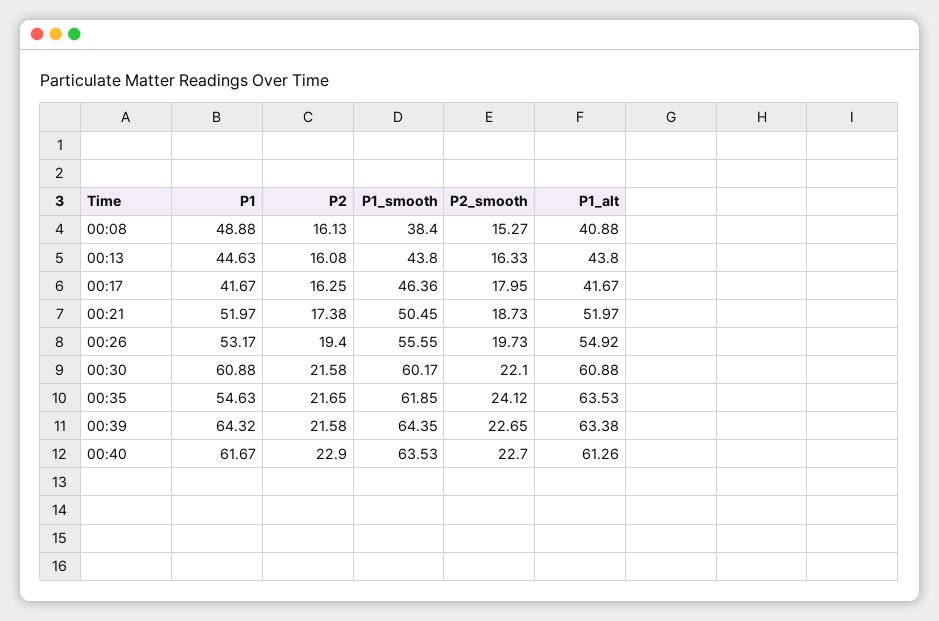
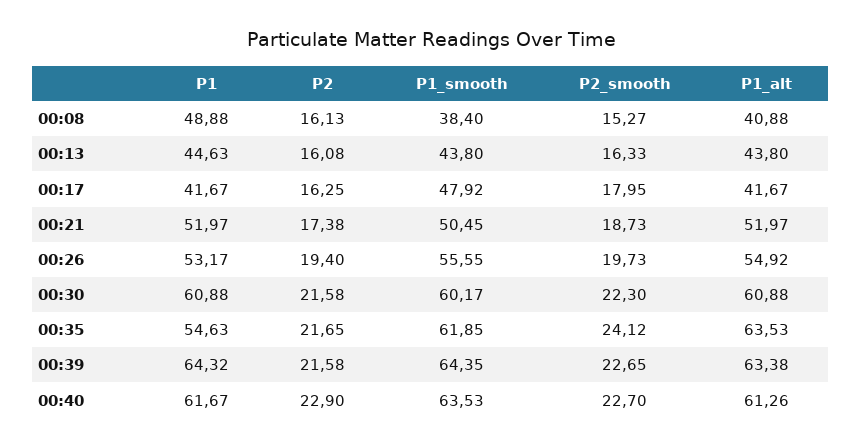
P1_smooth, 00:17: 46.36 -> 47.92
P2_smooth, 00:30: 22.1 -> 22.3

